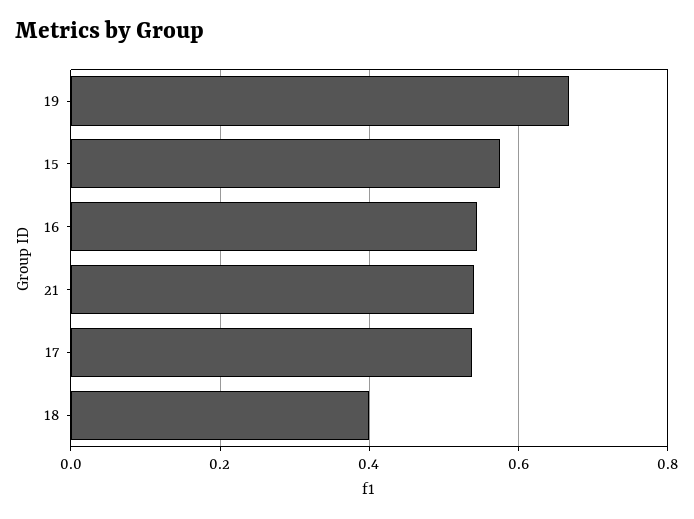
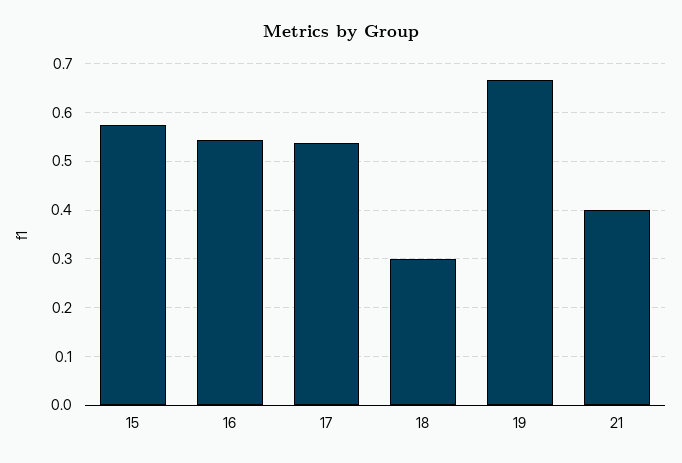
21: 0.54 -> 0.4
18: 0.4 -> 0.3

